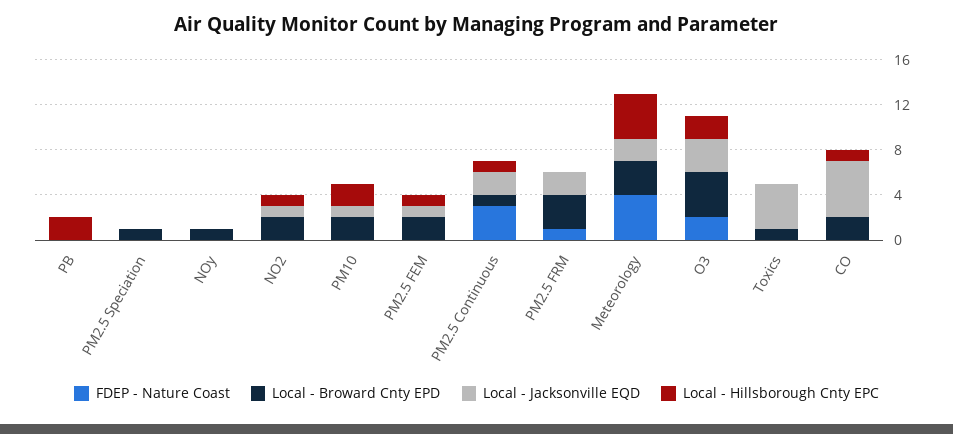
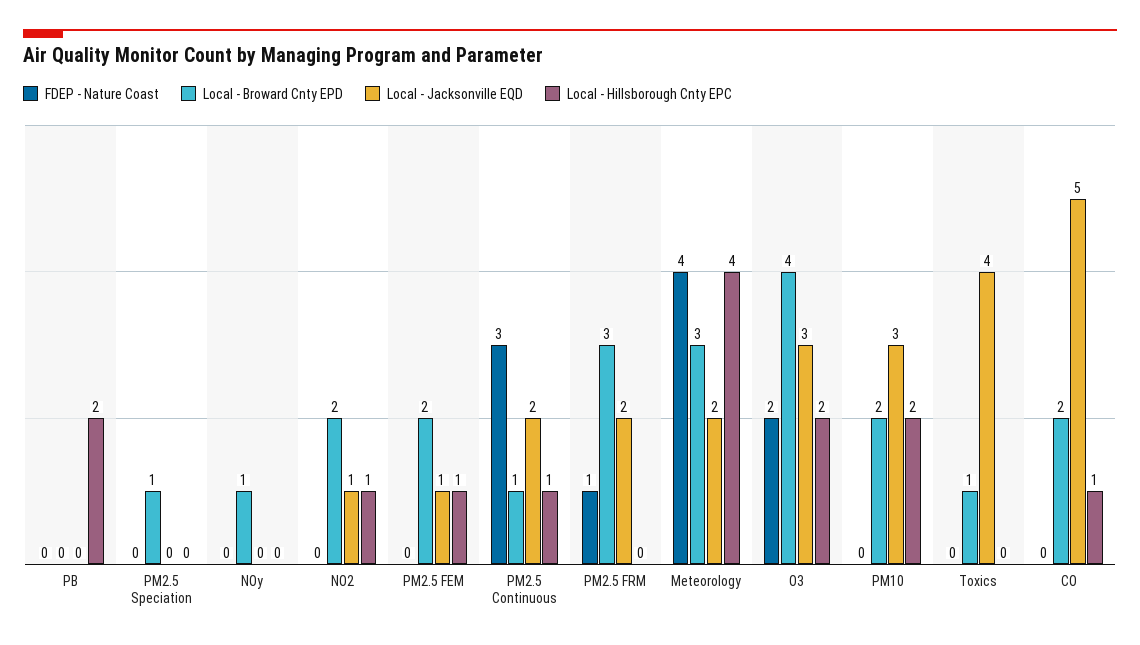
Local - Jacksonville EQD, PM10: 1 -> 3

